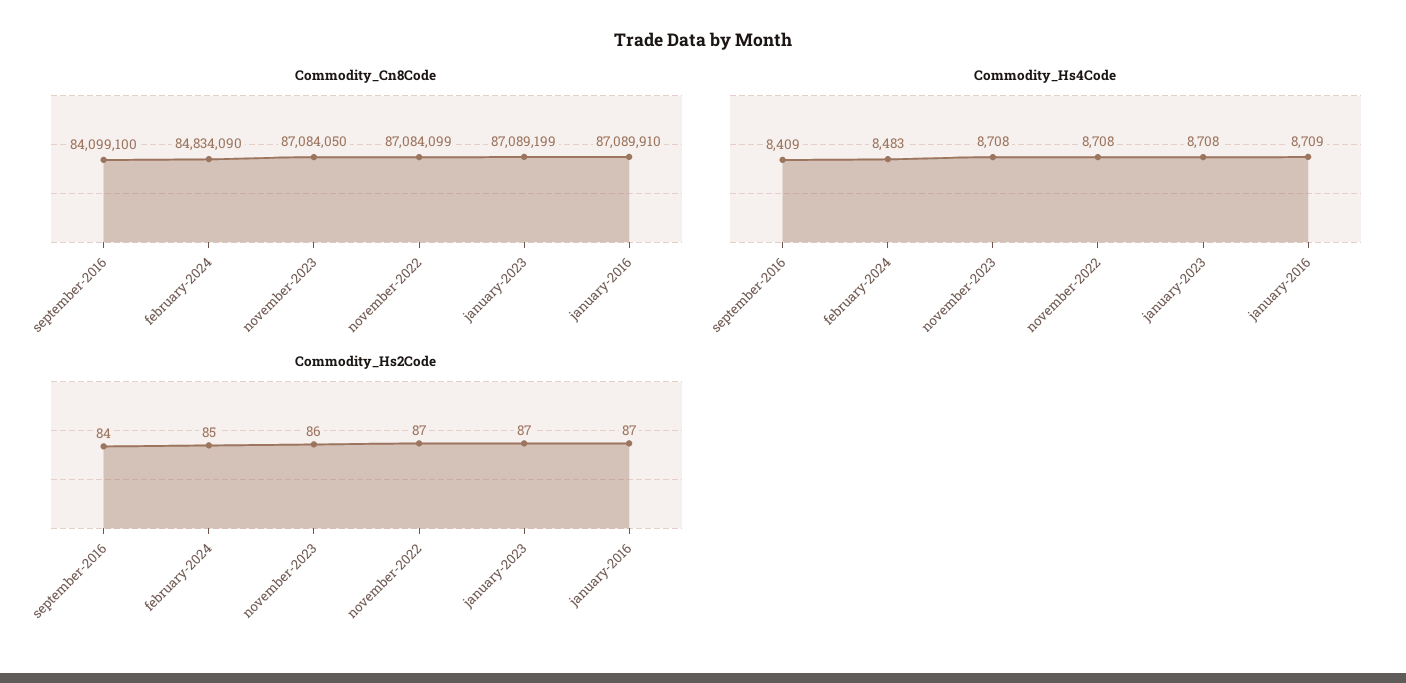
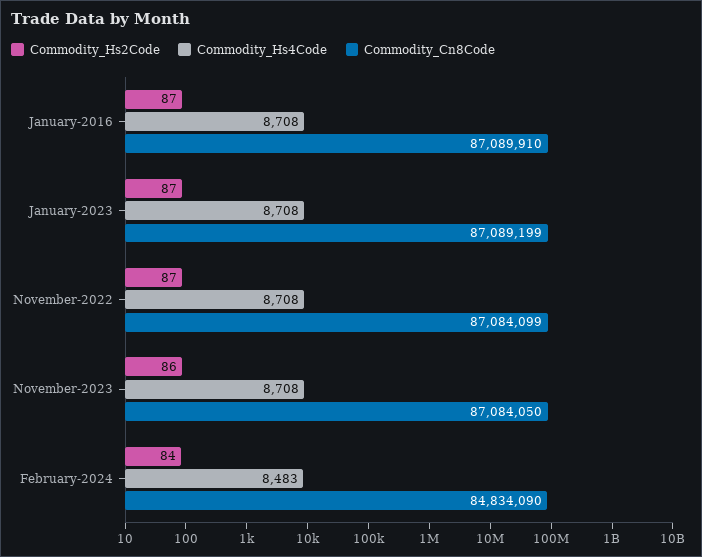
Commodity_Cn8Code, september-2016: 84099100 -> none
Commodity_Hs4Code, september-2016: 8409 -> none
Commodity_Hs4Code, january-2016: 8709 -> 8708
Commodity_Hs2Code, september-2016: 84 -> none
Commodity_Hs2Code, february-2024: 85 -> 84

